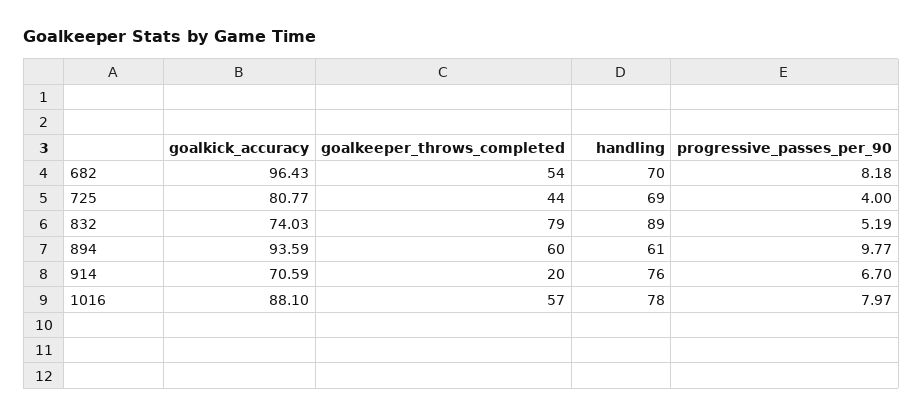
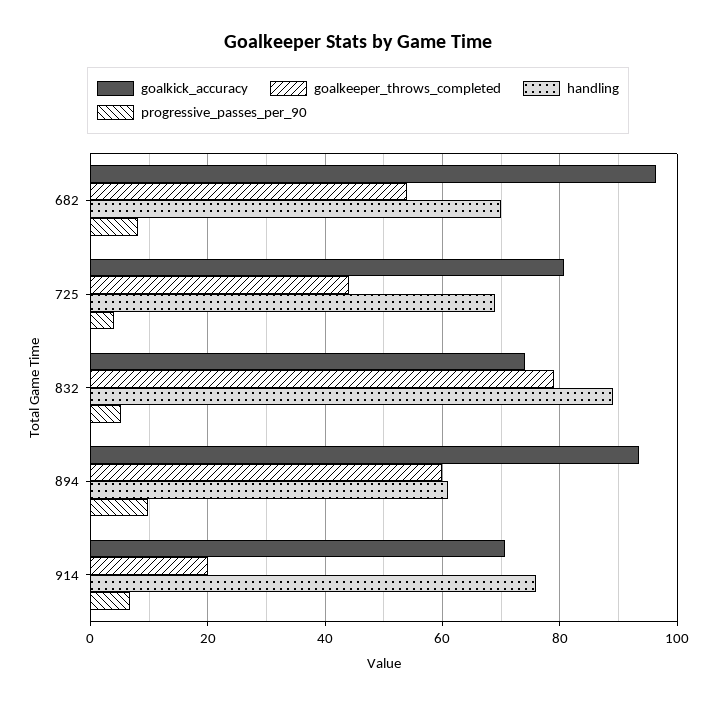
goalkick_accuracy, 1016: 88.1 -> none
goalkeeper_throws_completed, 1016: 57 -> none
handling, 1016: 78 -> none
progressive_passes_per_90, 1016: 7.97 -> none

